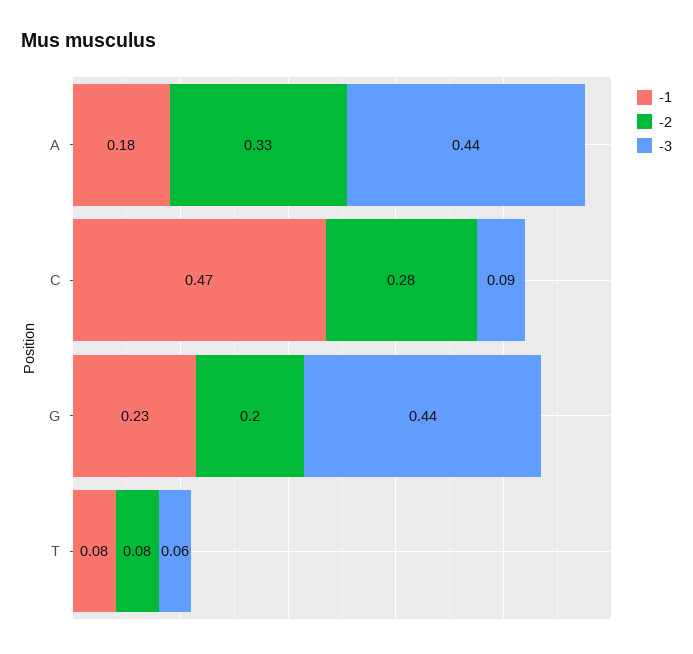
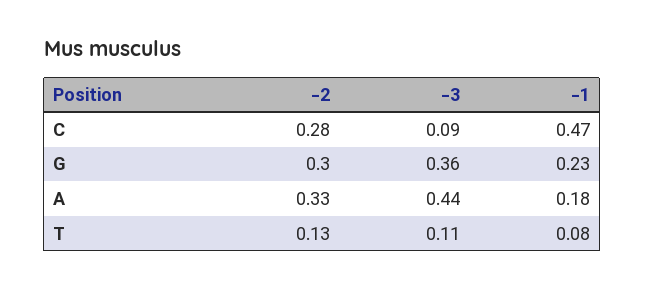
-2, G: 0.2 -> 0.3
-3, G: 0.44 -> 0.36
-2, T: 0.08 -> 0.13
-3, T: 0.06 -> 0.11

